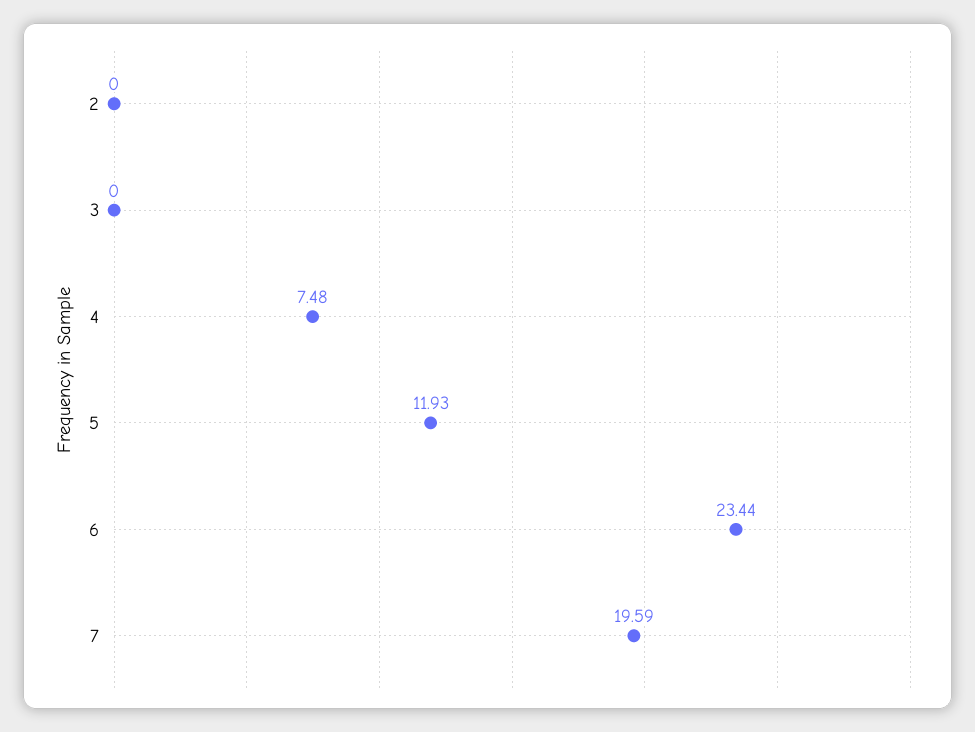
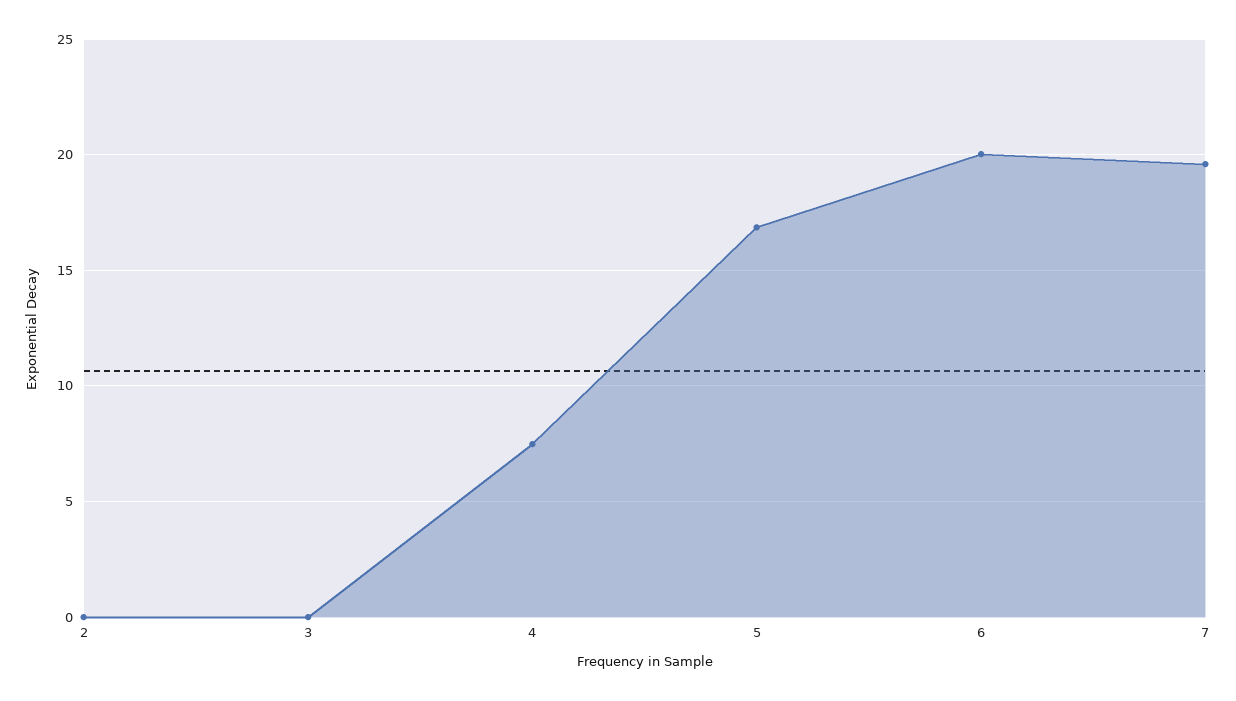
5: 11.93 -> 17
6: 23.44 -> 20

